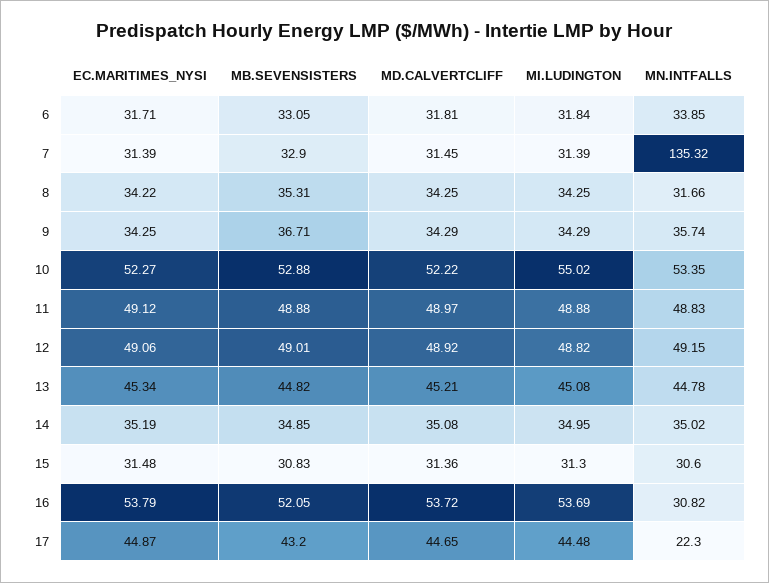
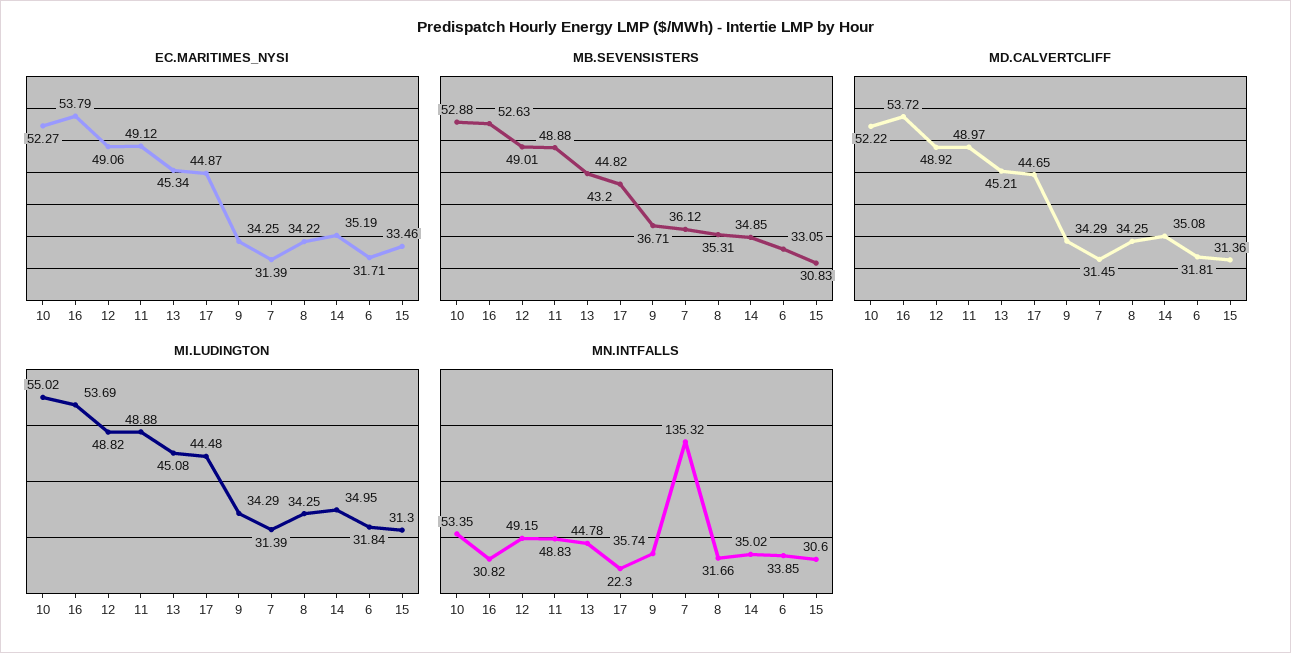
MB.SEVENSISTERS, 7: 32.9 -> 36.12
EC.MARITIMES_NYSI, 15: 31.48 -> 33.46
MB.SEVENSISTERS, 16: 52.05 -> 52.63

